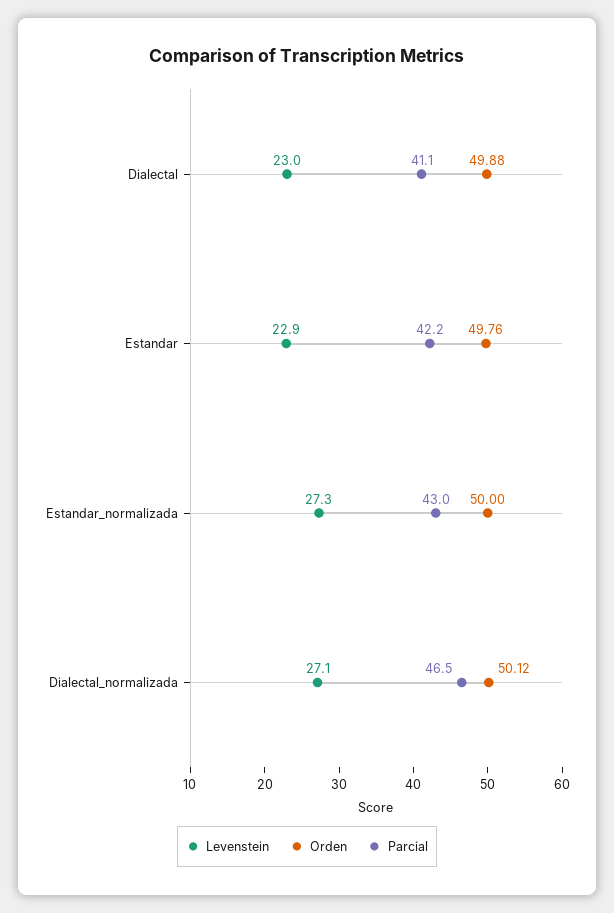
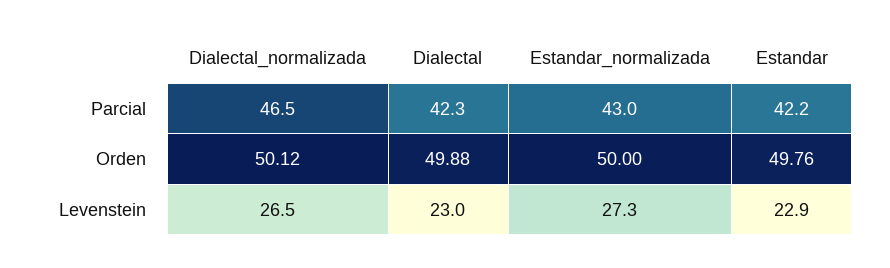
Parcial, Dialectal: 41.1 -> 42.3
Levenstein, Dialectal_normalizada: 27.1 -> 26.5

